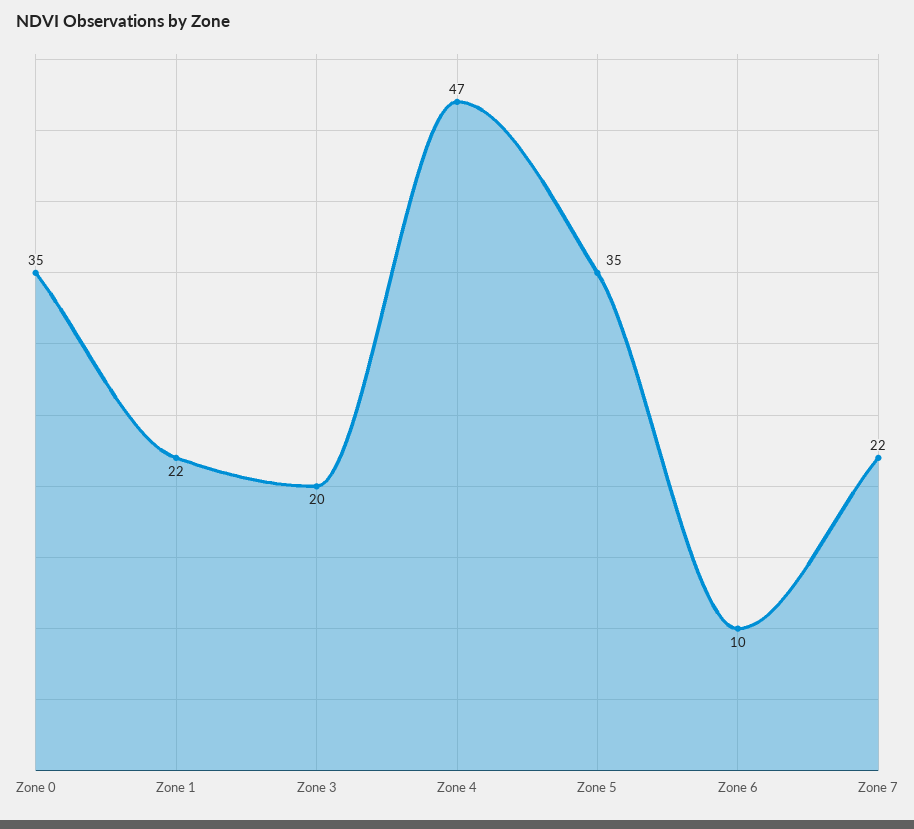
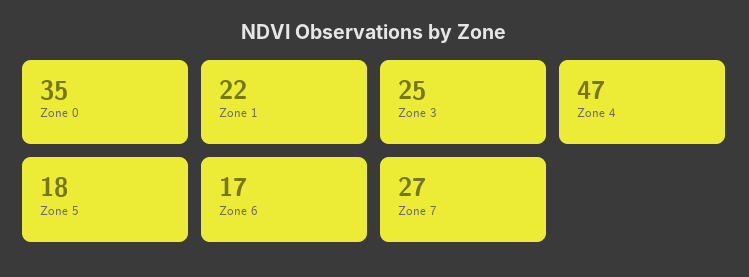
Zone 3: 20 -> 25
Zone 5: 35 -> 18
Zone 6: 10 -> 17
Zone 7: 22 -> 27

